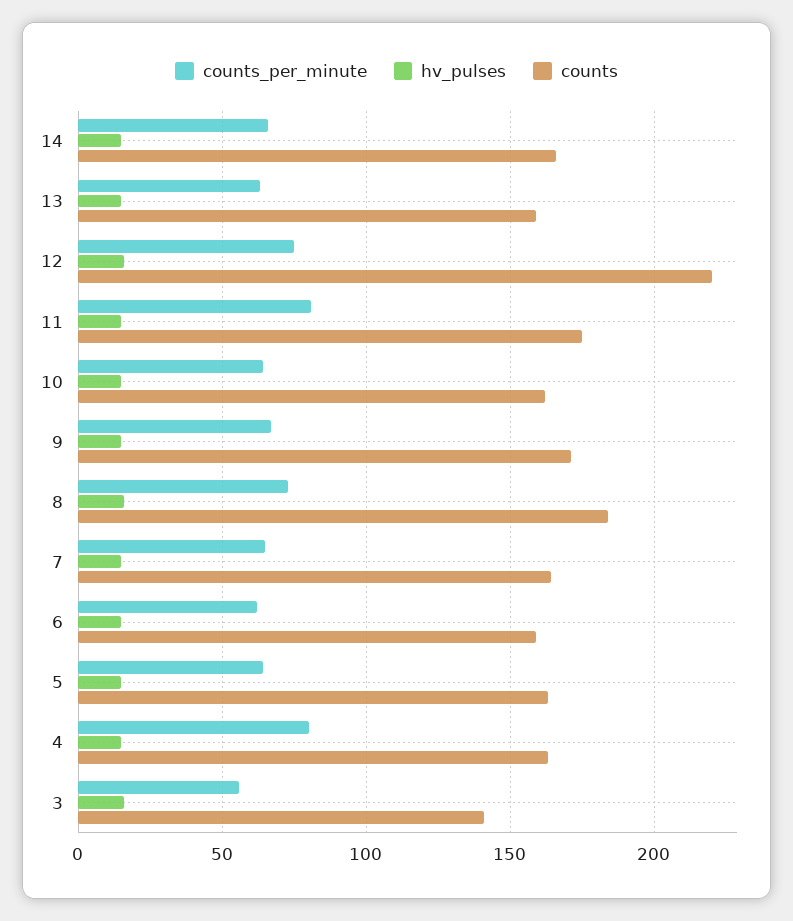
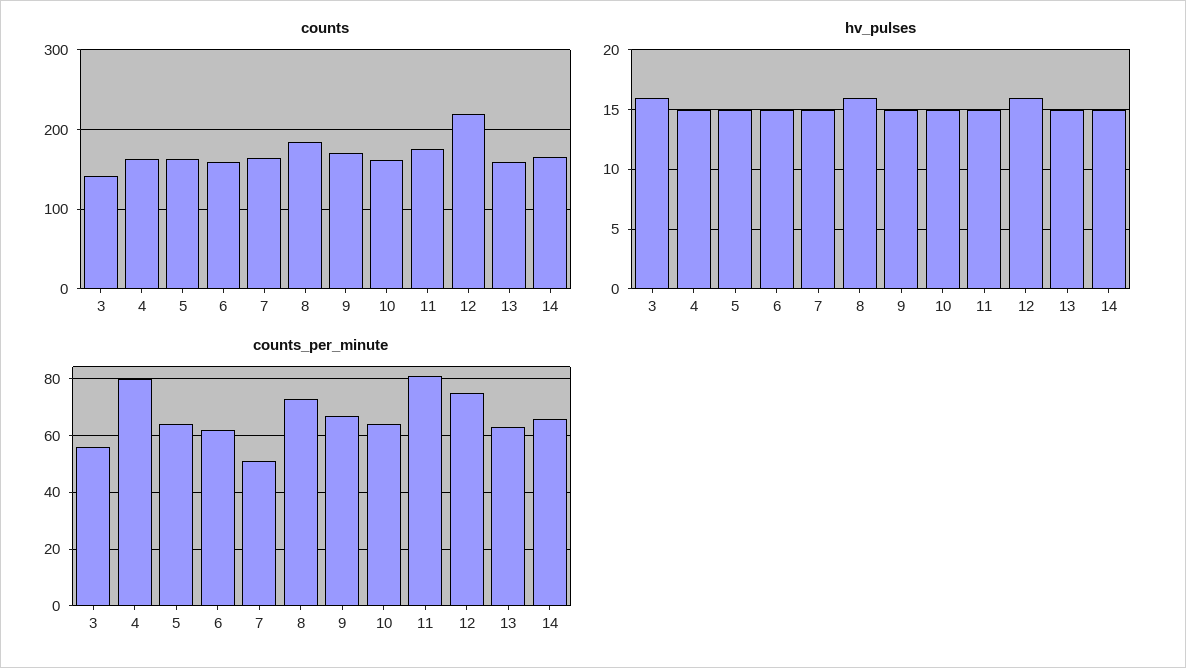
counts_per_minute, 7: 65 -> 50

